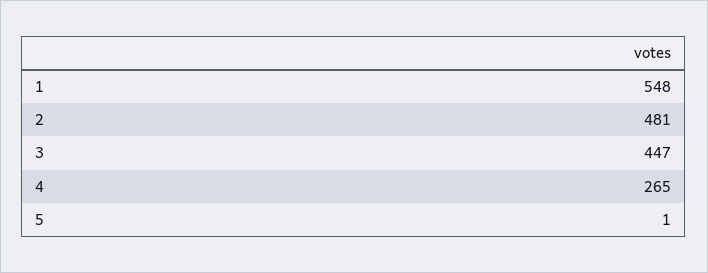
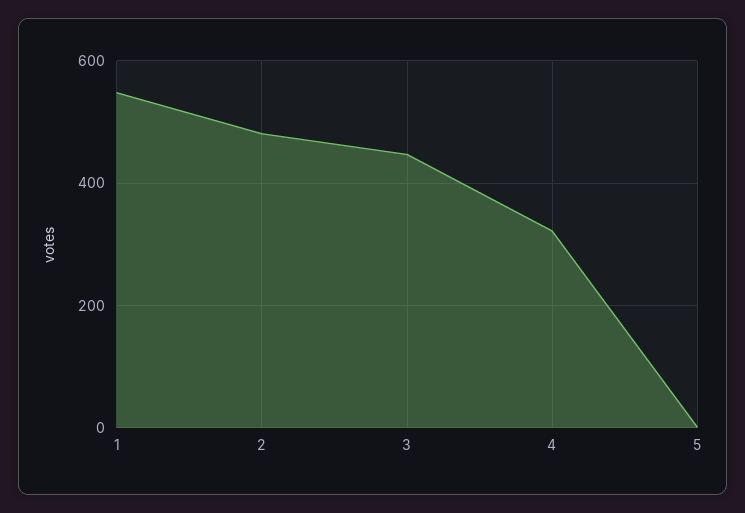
4: 265 -> 320

